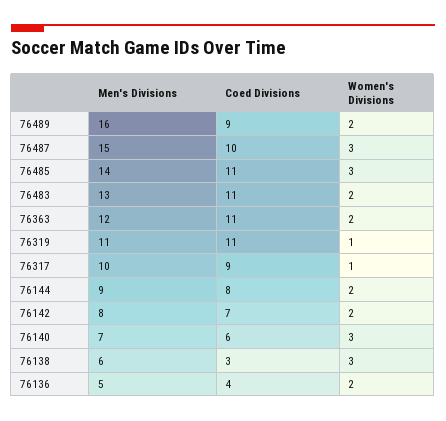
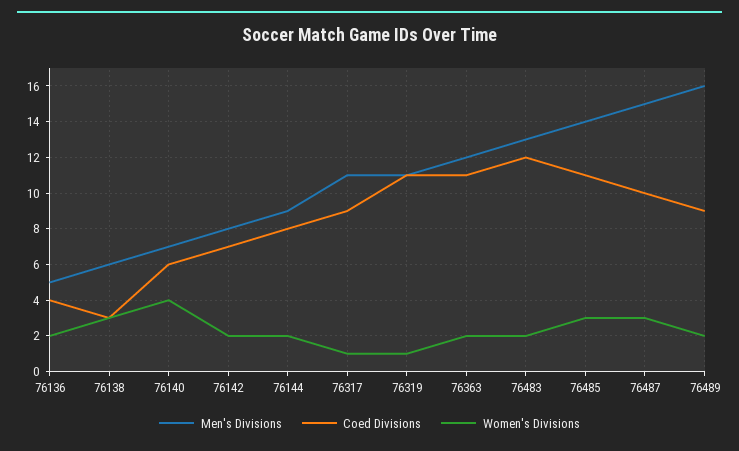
Coed Divisions, 76483: 11 -> 12
Men's Divisions, 76317: 10 -> 11
Women's Divisions, 76140: 3 -> 4

